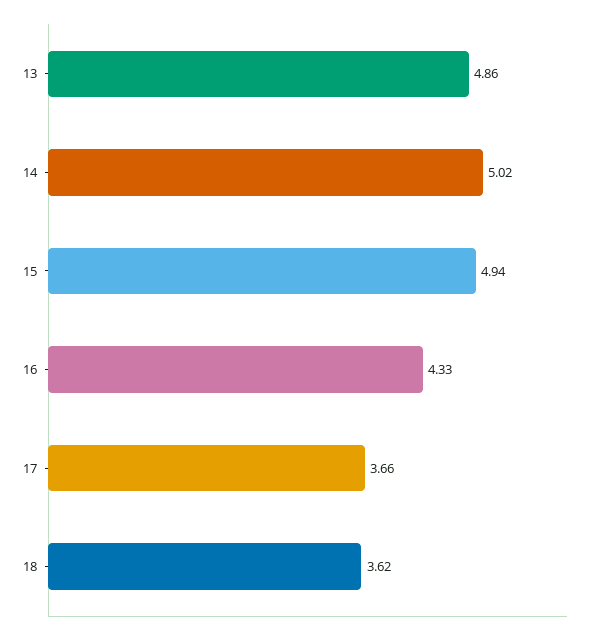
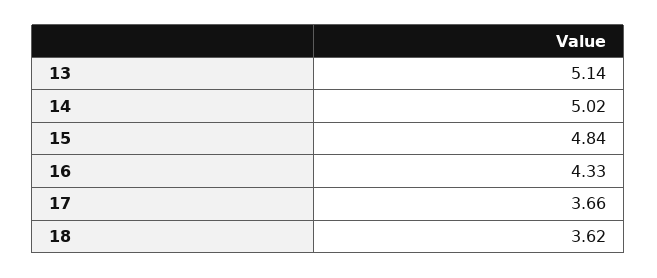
13: 4.86 -> 5.14
15: 4.94 -> 4.84

